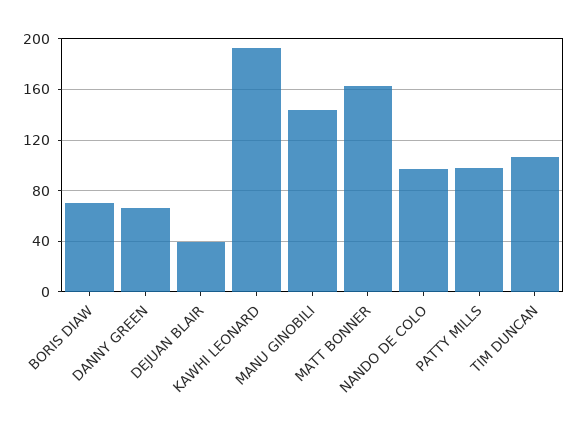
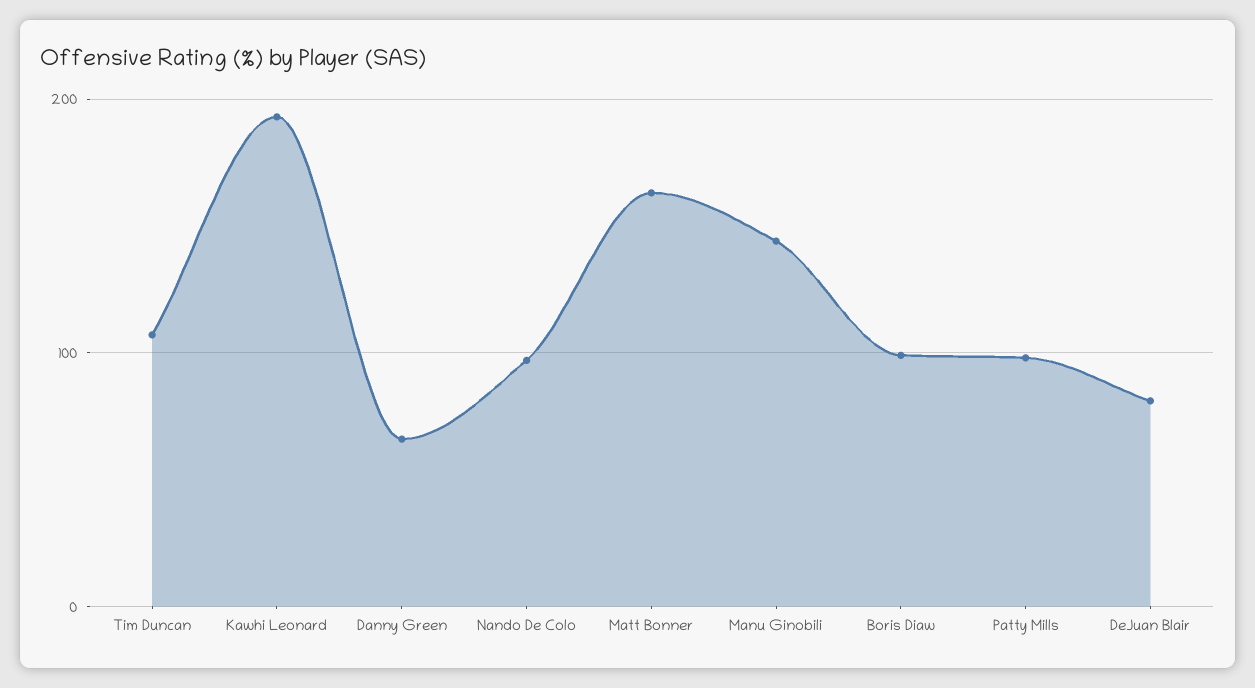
BORIS DIAW: 70 -> 100
DEJUAN BLAIR: 40 -> 80

